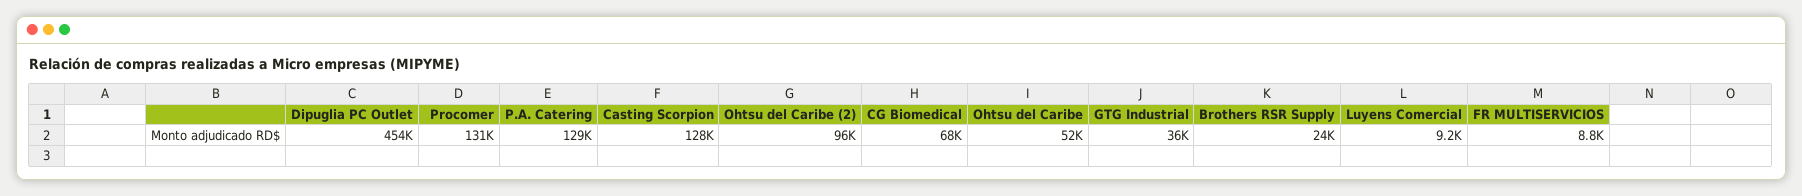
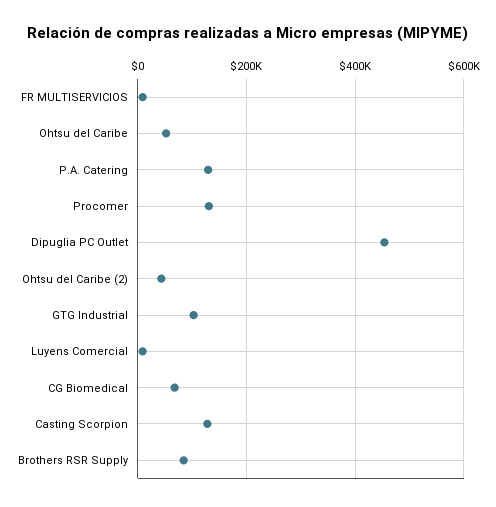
Ohtsu del Caribe (2): 96000 -> 40000
GTG Industrial: 36000 -> 100000
Brothers RSR Supply: 24000 -> 80000

